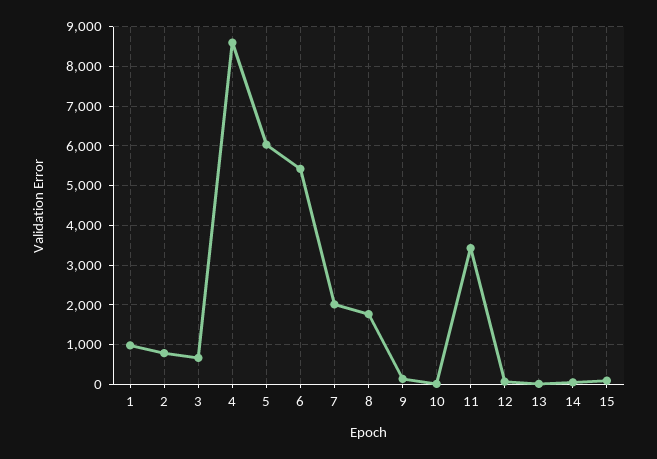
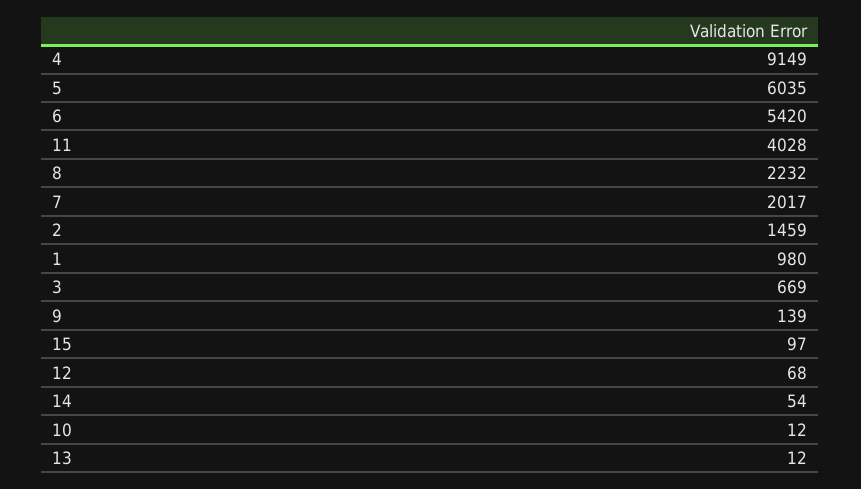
2: 800 -> 1459
4: 8600 -> 9149
8: 1800 -> 2232
11: 3400 -> 4028

